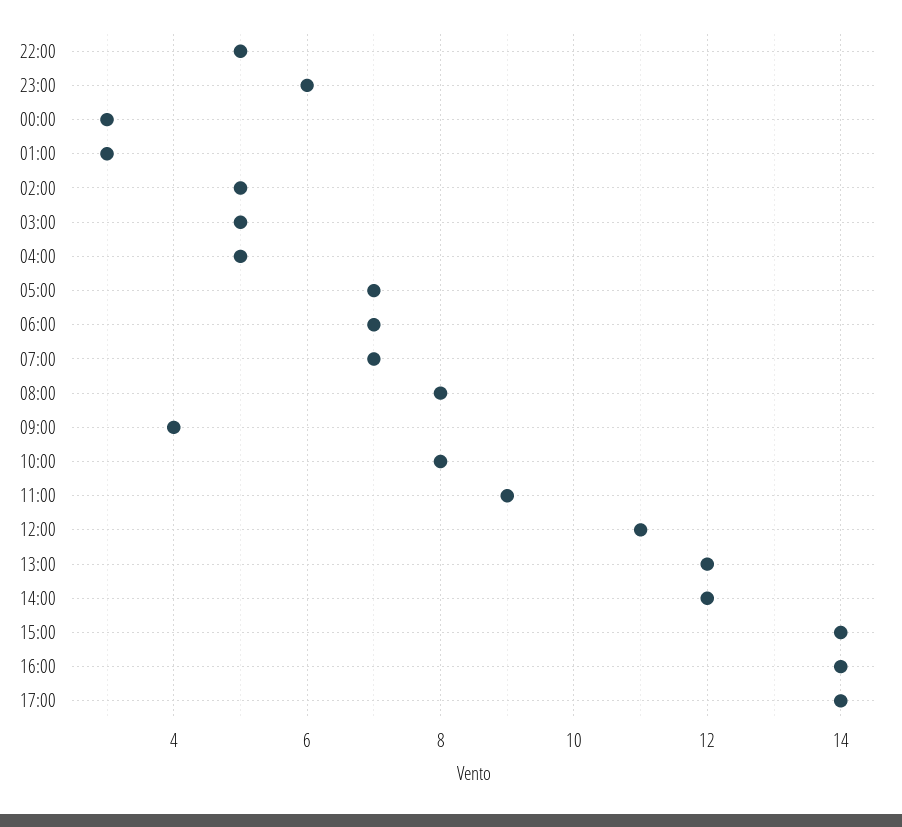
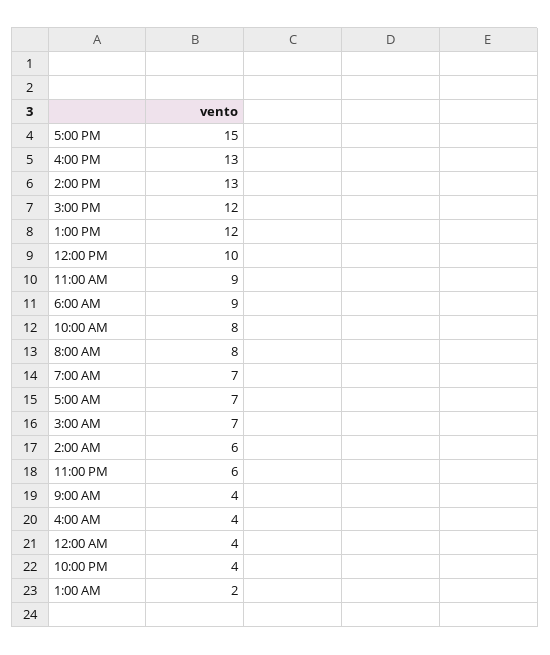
22:00: 5 -> 4
00:00: 3 -> 4
01:00: 3 -> 2
02:00: 5 -> 6
03:00: 5 -> 7
04:00: 5 -> 4
06:00: 7 -> 9
12:00: 11 -> 10
14:00: 12 -> 13
15:00: 14 -> 12
16:00: 14 -> 13
17:00: 14 -> 15

